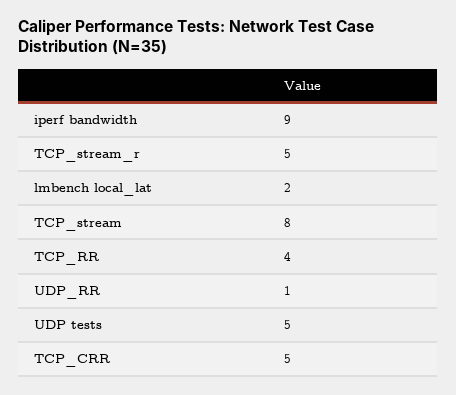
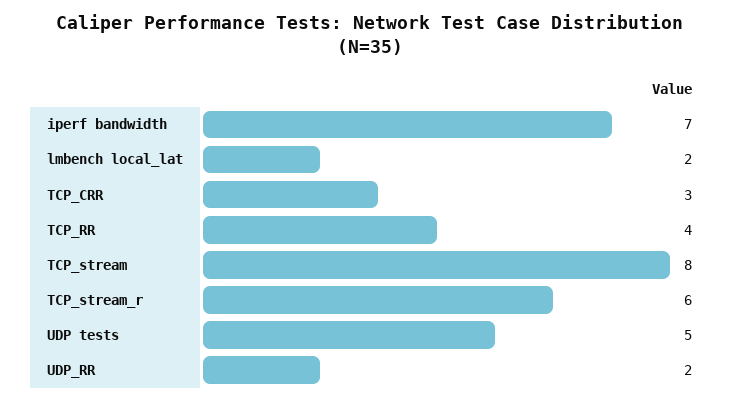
iperf bandwidth: 9 -> 7
TCP_stream_r: 5 -> 6
UDP_RR: 1 -> 2
TCP_CRR: 5 -> 3

